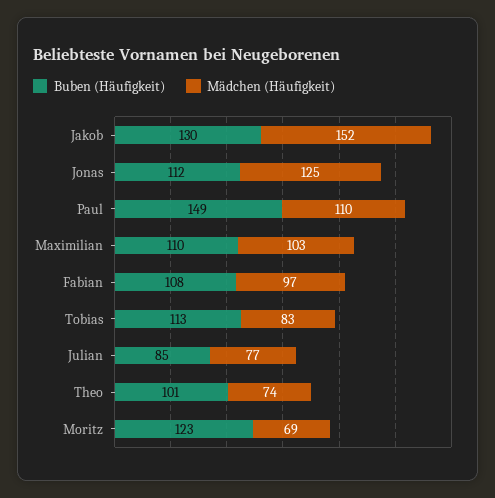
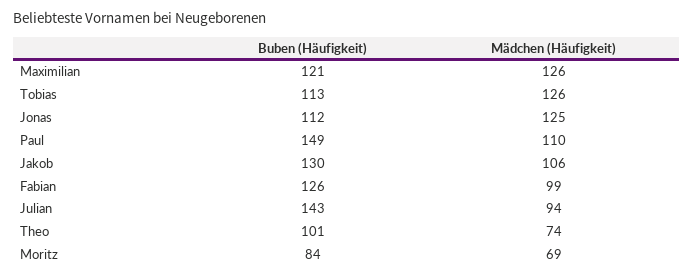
Mädchen (Häufigkeit), Jakob: 152 -> 106
Buben (Häufigkeit), Maximilian: 110 -> 121
Mädchen (Häufigkeit), Maximilian: 103 -> 126
Buben (Häufigkeit), Fabian: 108 -> 126
Mädchen (Häufigkeit), Fabian: 97 -> 99
Mädchen (Häufigkeit), Tobias: 83 -> 126
Buben (Häufigkeit), Julian: 85 -> 143
Mädchen (Häufigkeit), Julian: 77 -> 94
Buben (Häufigkeit), Moritz: 123 -> 84

